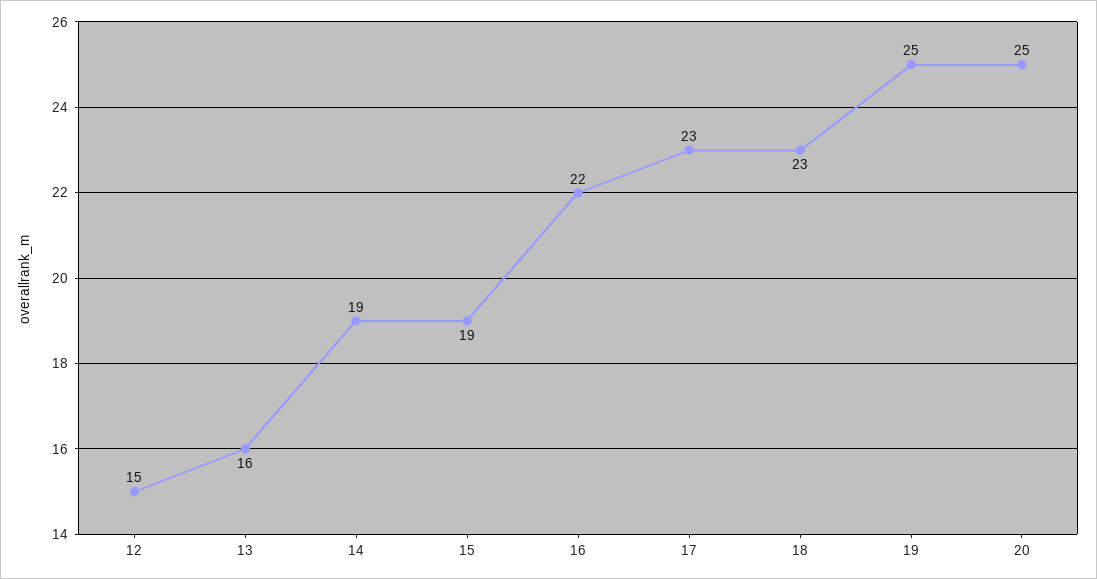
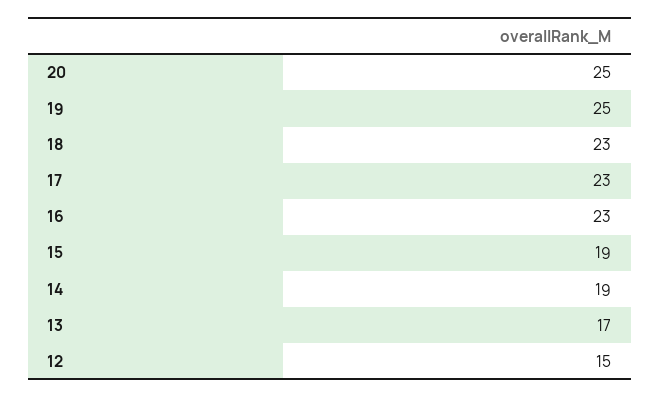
13: 16 -> 17
16: 22 -> 23

